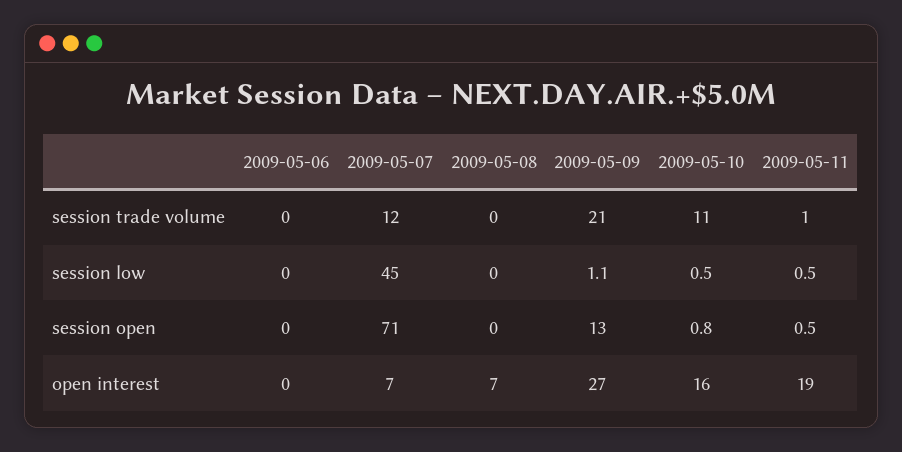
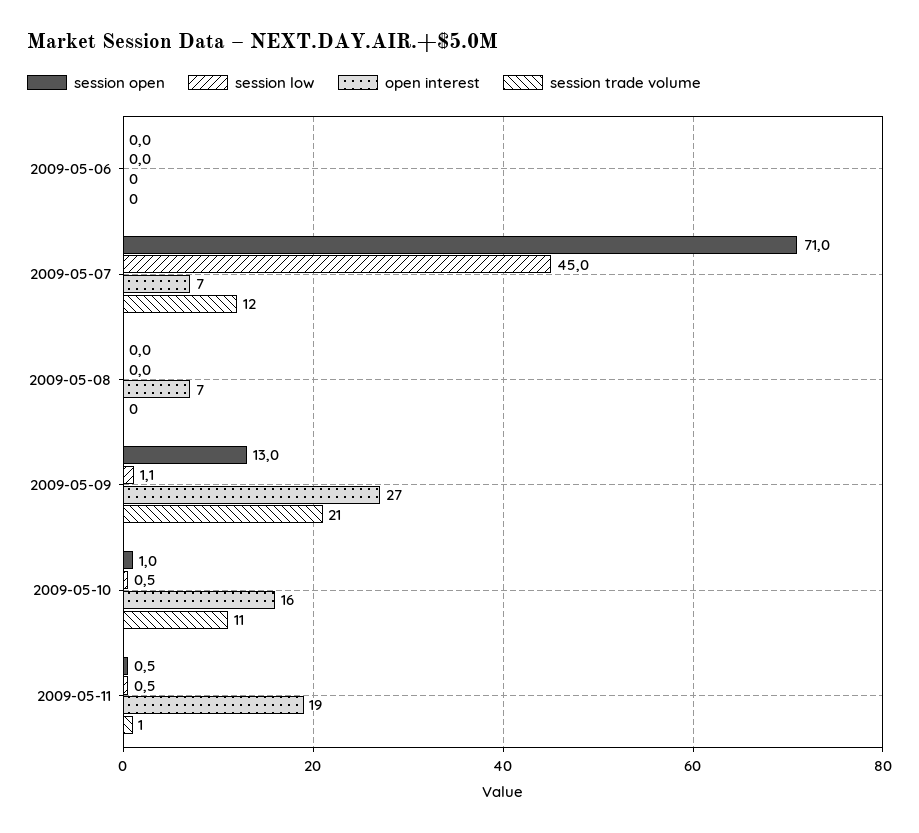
session open, 2009-05-10: 0.8 -> 1

